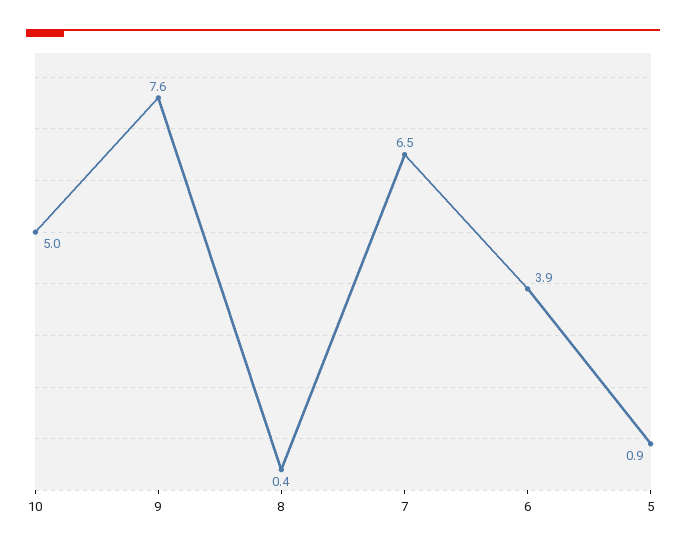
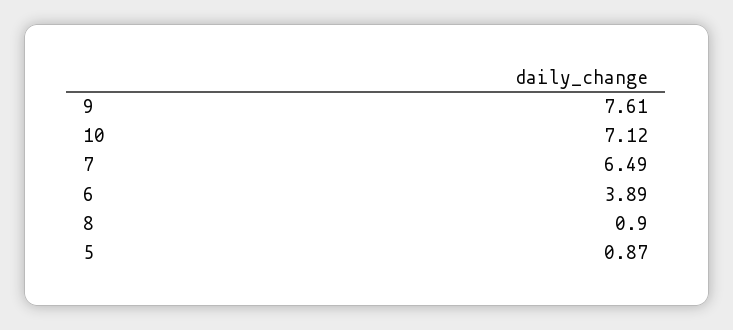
10: 5 -> 7.12
8: 0.4 -> 0.9

